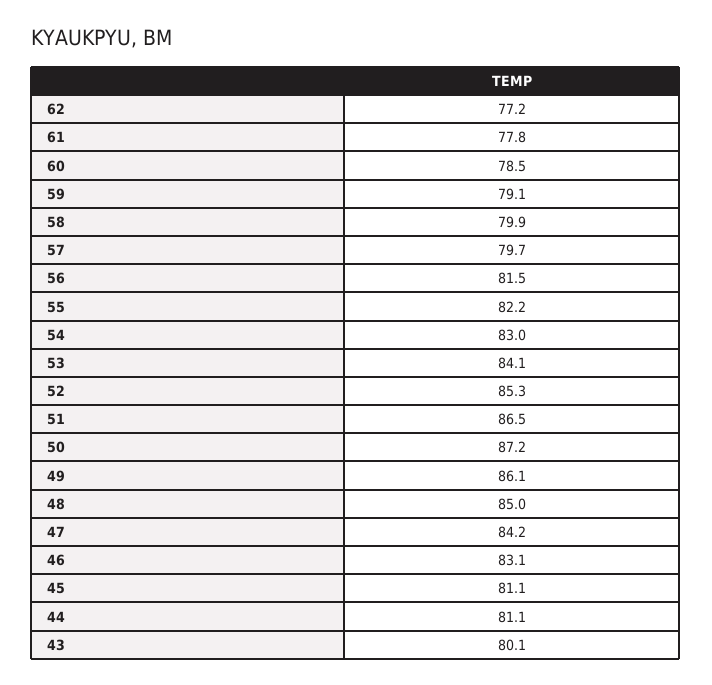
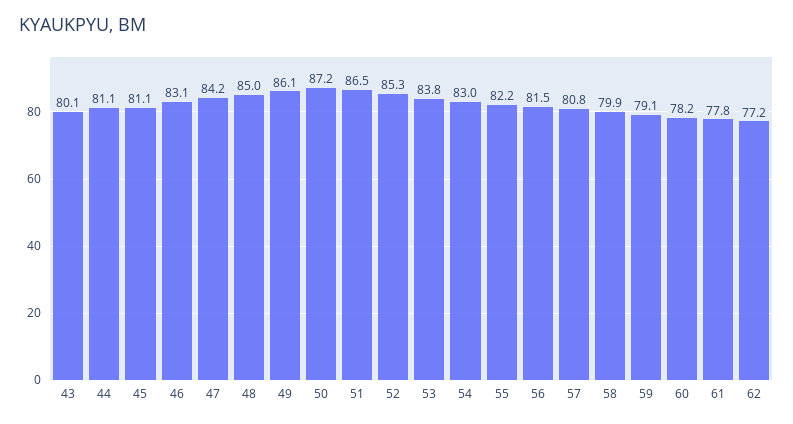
60: 78.5 -> 78.2
57: 79.7 -> 80.8
53: 84.1 -> 83.8

